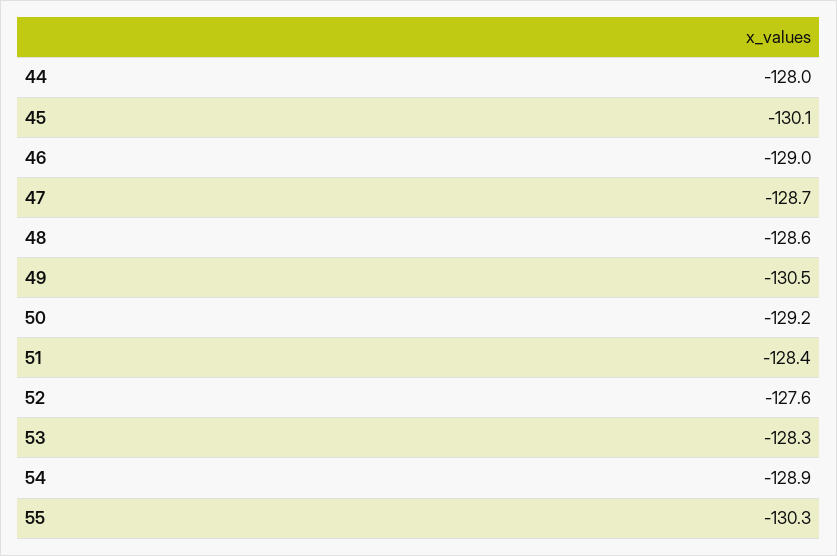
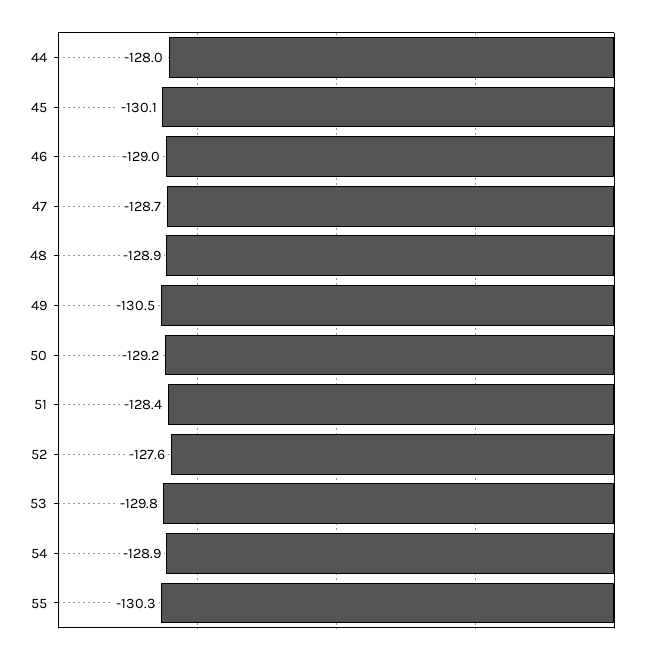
48: -128.6 -> -128.9
53: -128.3 -> -129.8

